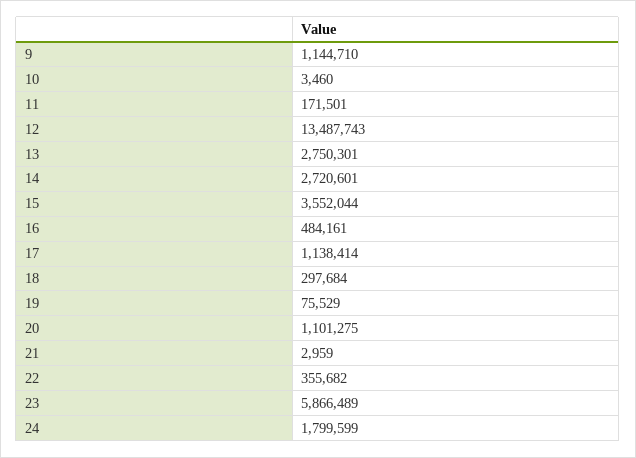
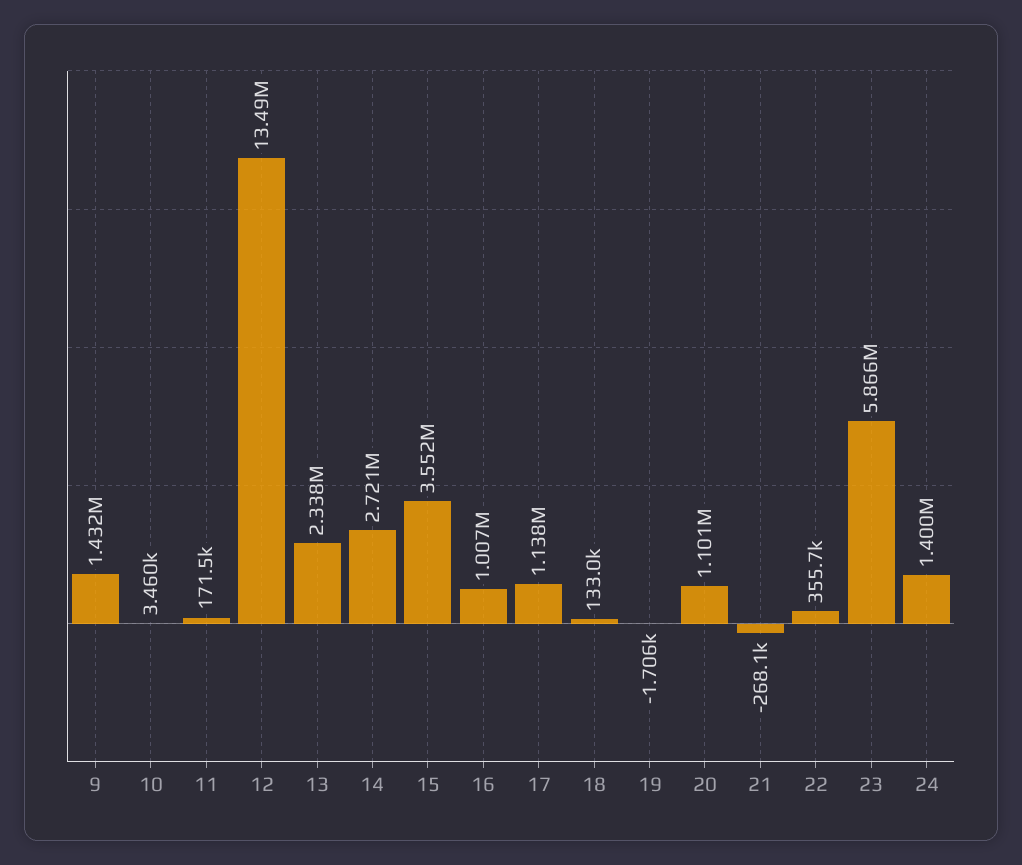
9: 1144710 -> 1432000
13: 2750301 -> 2338000
16: 484161 -> 1007000
18: 297684 -> 133000
19: 75529 -> -1706
21: 2959 -> -268100
24: 1799599 -> 1400000

